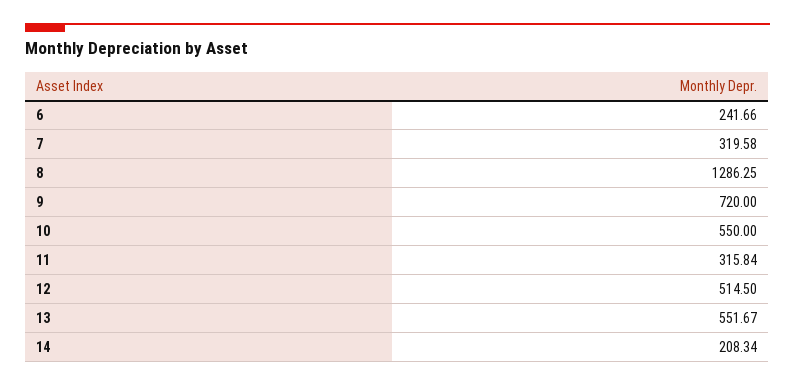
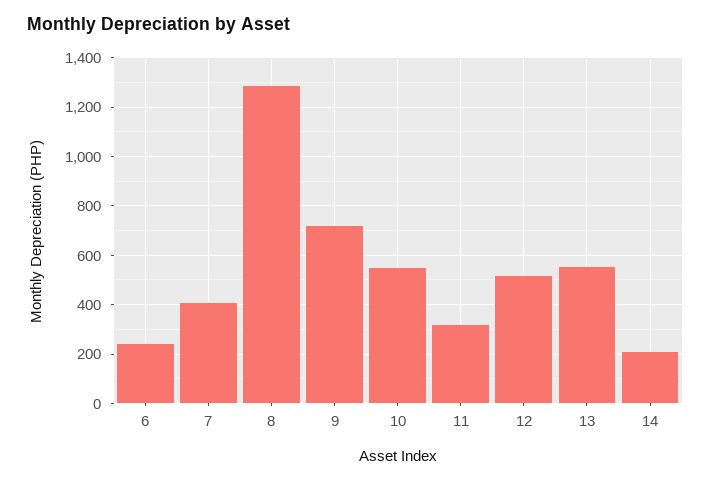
7: 319.58 -> 400

